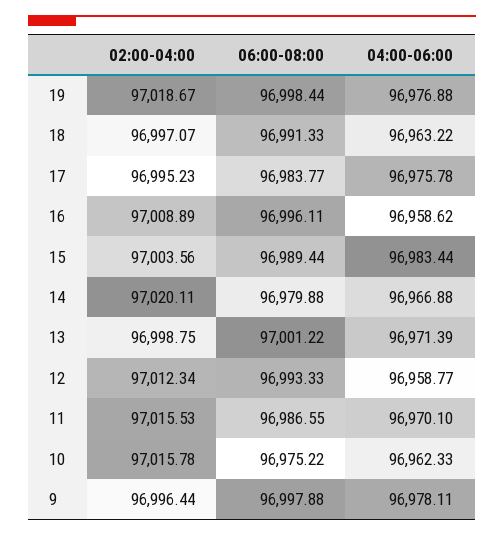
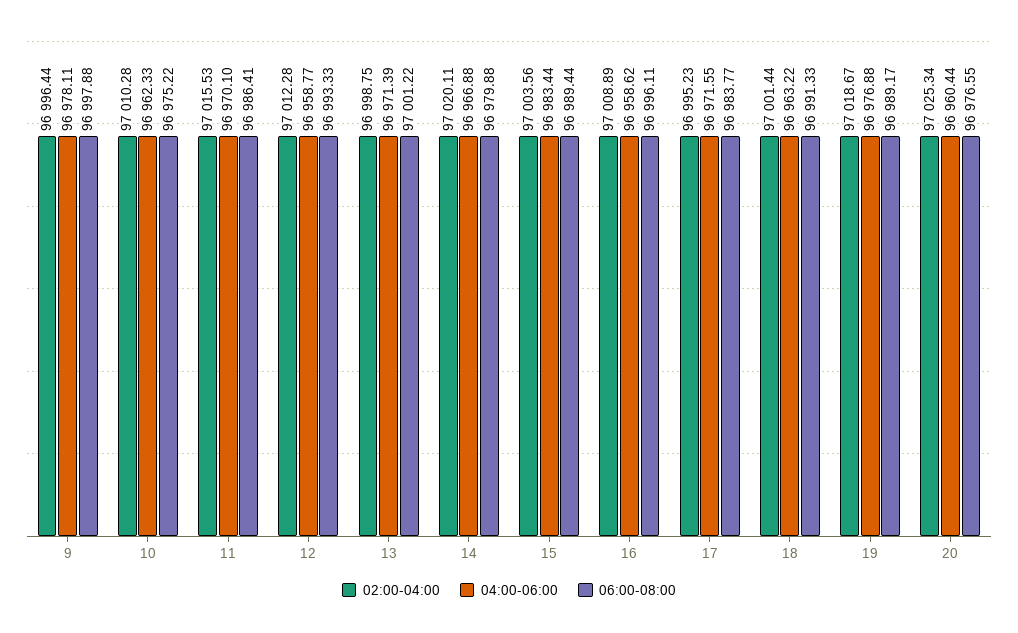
06:00-08:00, 19: 96998.44 -> 96989.17
02:00-04:00, 18: 96997.07 -> 97001.44
04:00-06:00, 17: 96975.78 -> 96971.55
02:00-04:00, 12: 97012.34 -> 97012.28
06:00-08:00, 11: 96986.55 -> 96986.41
02:00-04:00, 10: 97015.78 -> 97010.28
02:00-04:00, 20: none -> 97025.34
04:00-06:00, 20: none -> 96960.44
06:00-08:00, 20: none -> 96976.55

